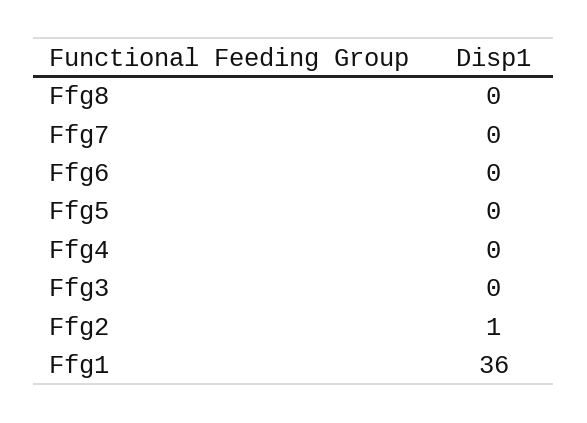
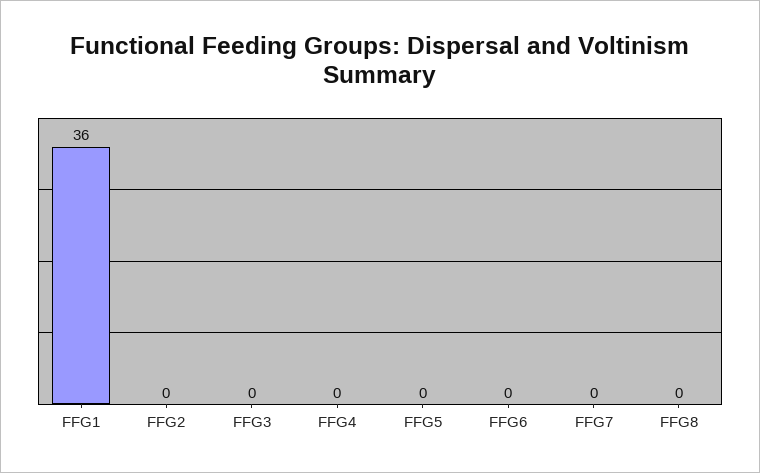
Ffg2: 1 -> 0

